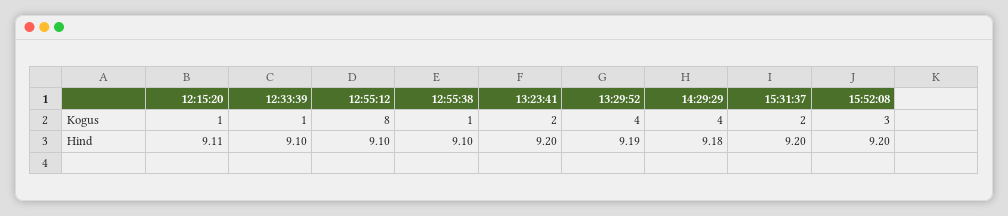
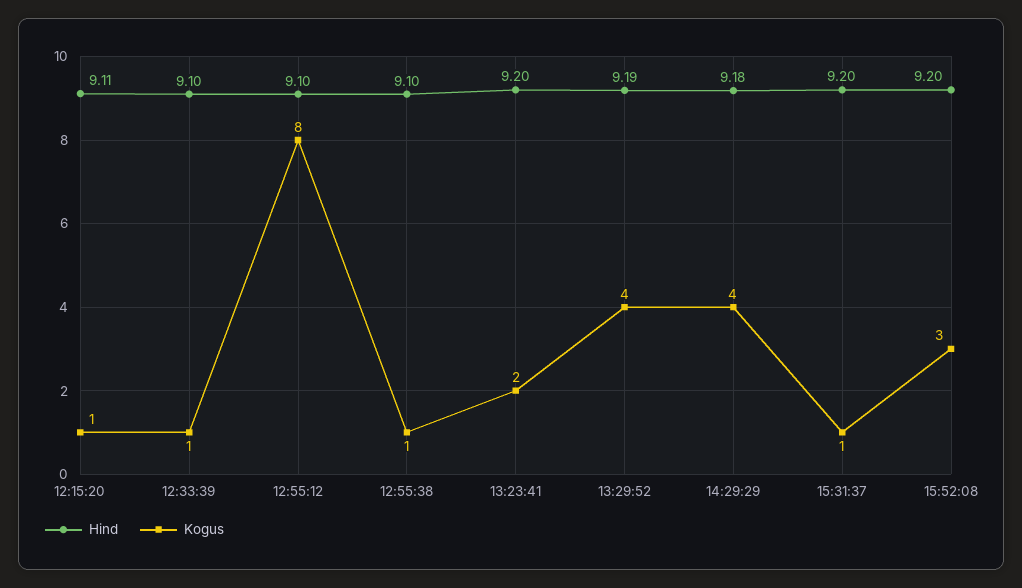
Kogus, 15:31:37: 2 -> 1

